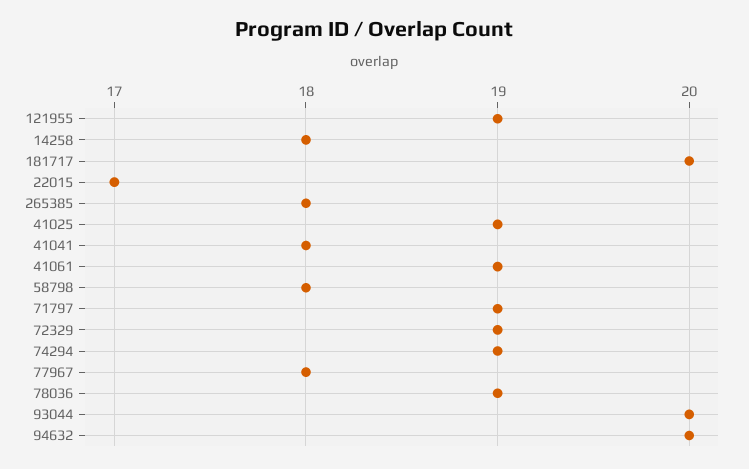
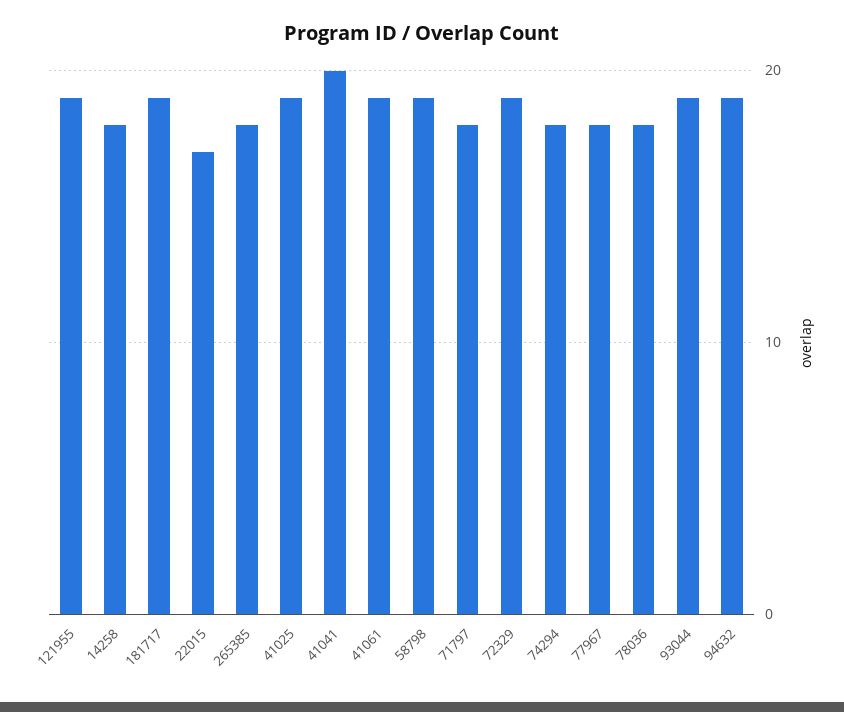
181717: 20 -> 19
41041: 18 -> 20
58798: 18 -> 19
71797: 19 -> 18
74294: 19 -> 18
78036: 19 -> 18
93044: 20 -> 19
94632: 20 -> 19

